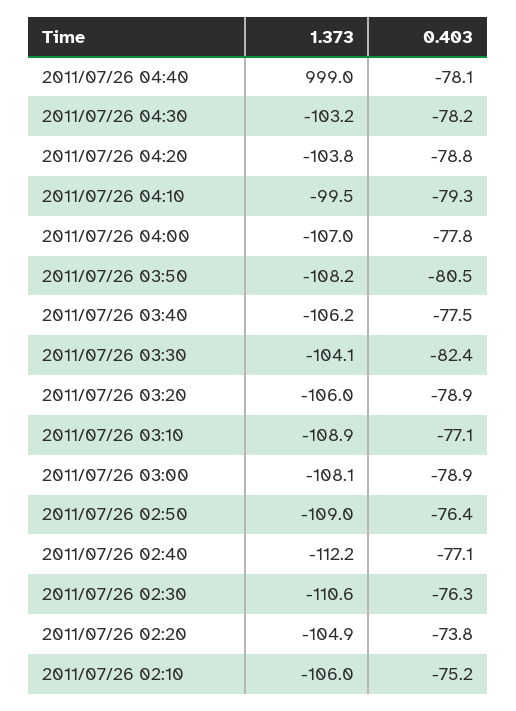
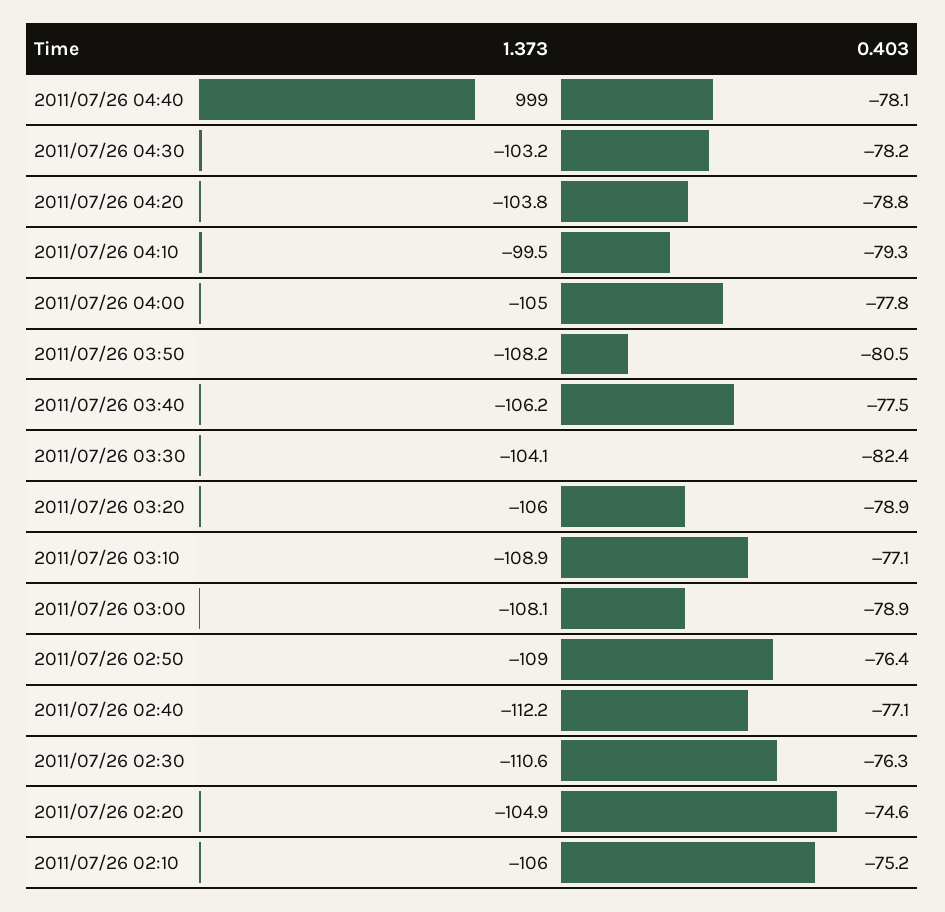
1.373, 2011/07/26 04:00: -107 -> -105
0.403, 2011/07/26 02:20: -73.8 -> -74.6

